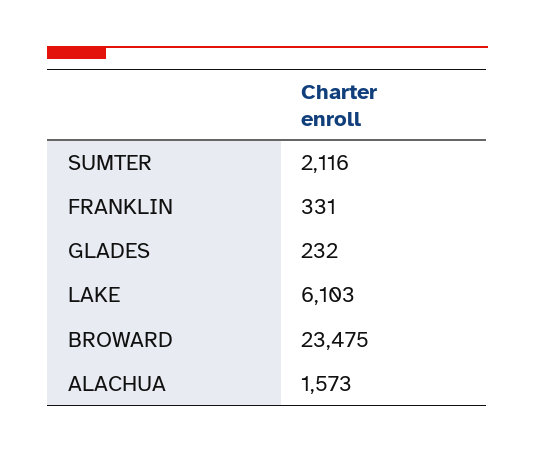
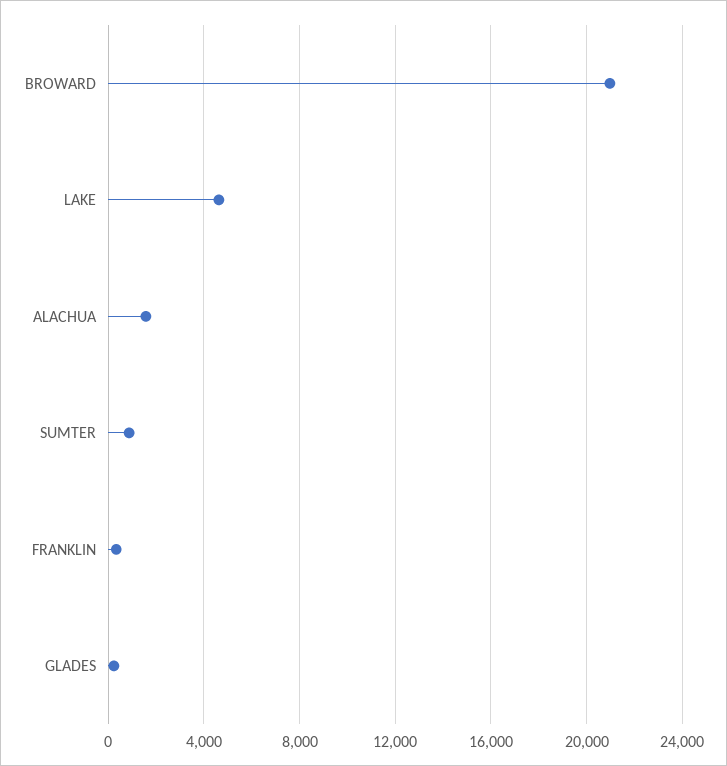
SUMTER: 2116 -> 1000
LAKE: 6103 -> 4500
BROWARD: 23475 -> 21000

